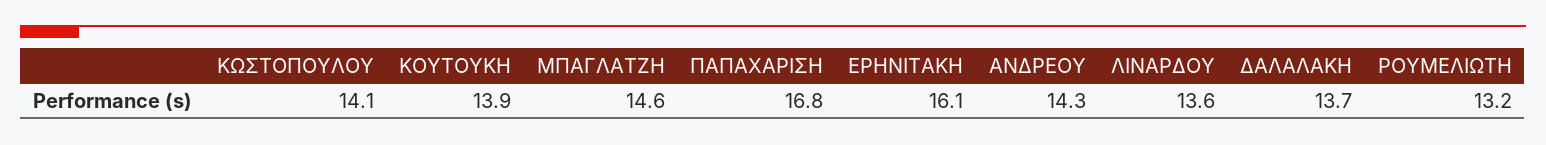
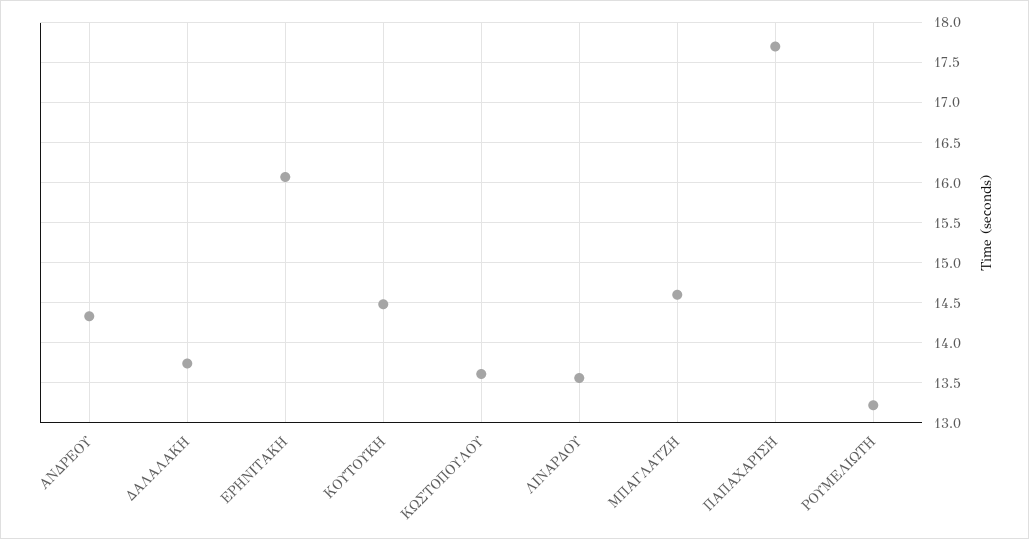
ΚΩΣΤΟΠΟΥΛΟΥ: 14.1 -> 13.6
ΚΟΥΤΟΥΚΗ: 13.9 -> 14.5
ΠΑΠΑΧΑΡΙΣΗ: 16.8 -> 17.7

